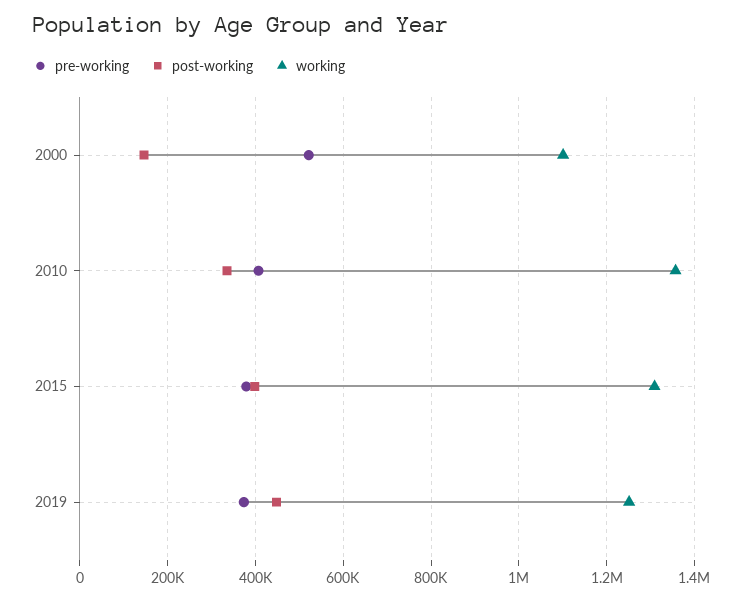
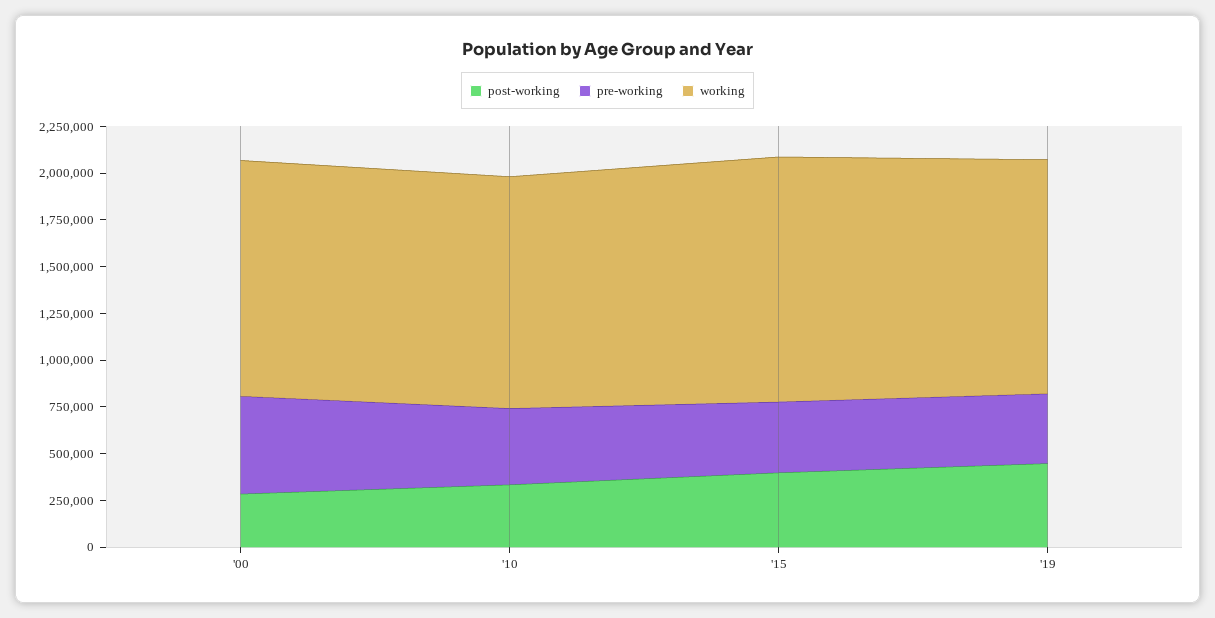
post-working, 2000: 140000 -> 300000
working, 2000: 1100000 -> 1250000
working, 2010: 1360000 -> 1250000

